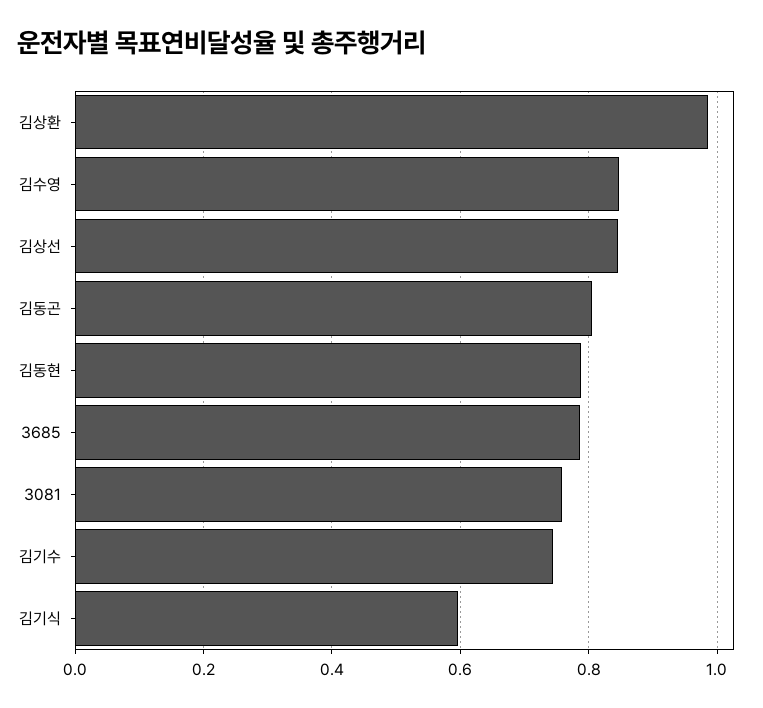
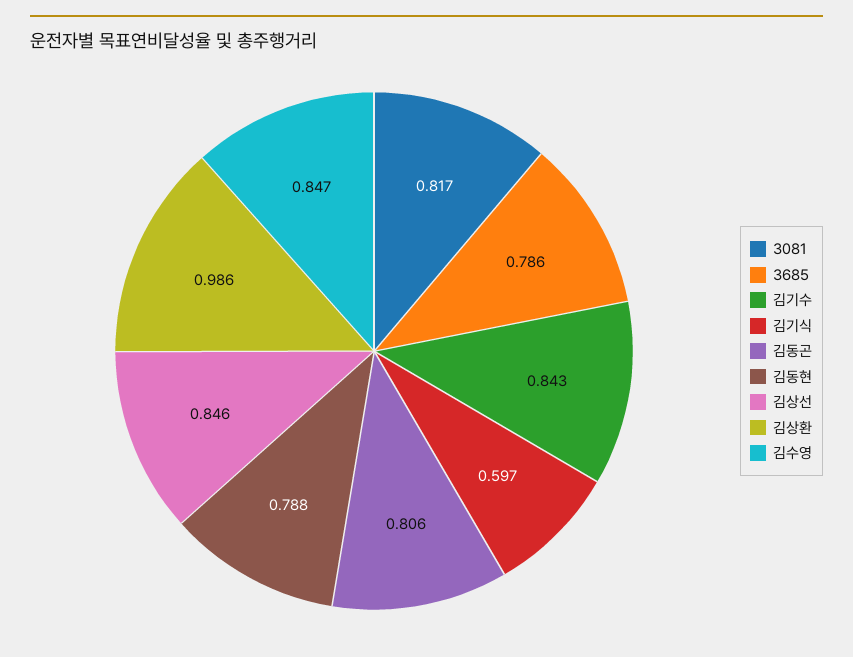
3081: 0.76 -> 0.817
김기수: 0.74 -> 0.843

